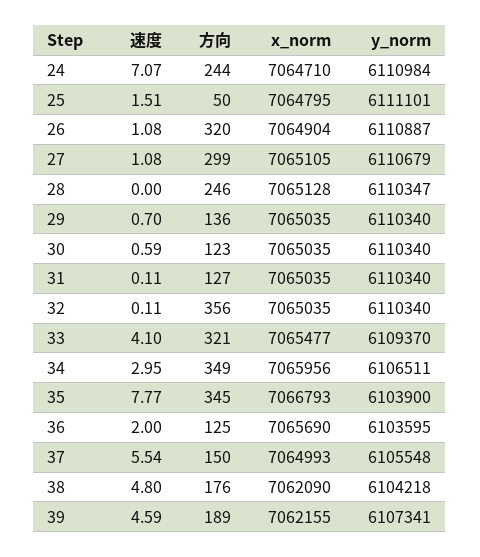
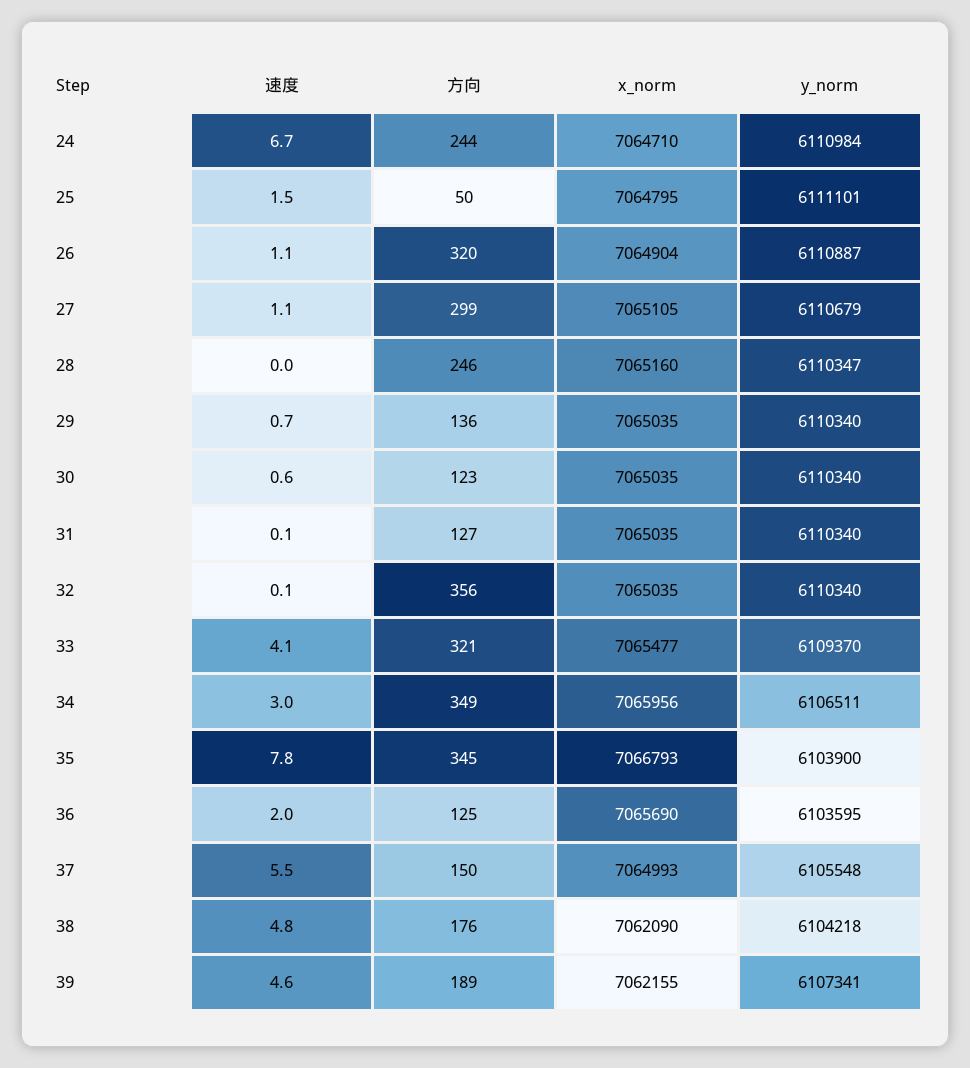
速度, 24: 7.07 -> 6.7
x_norm, 28: 7065128 -> 7065160

